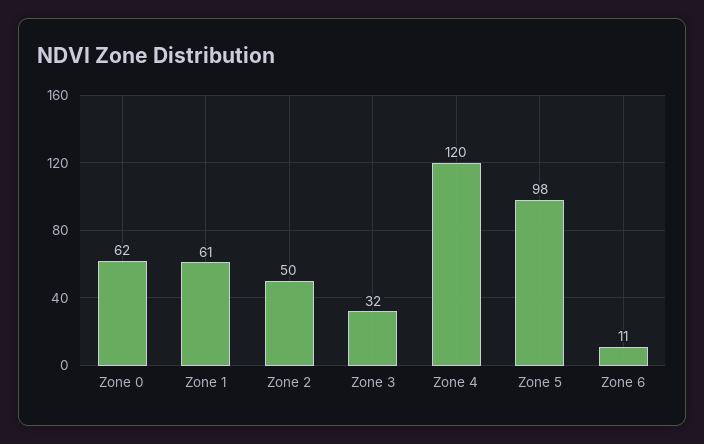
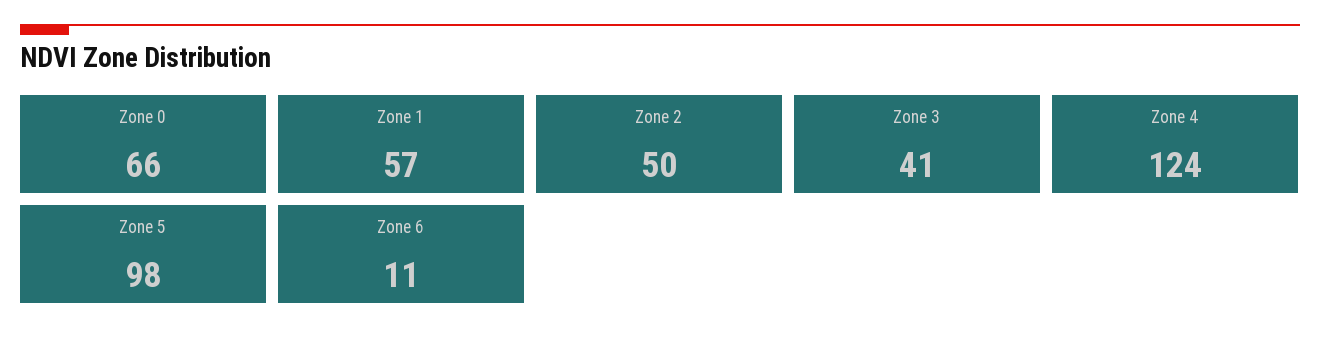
Zone 0: 62 -> 66
Zone 1: 61 -> 57
Zone 3: 32 -> 41
Zone 4: 120 -> 124

